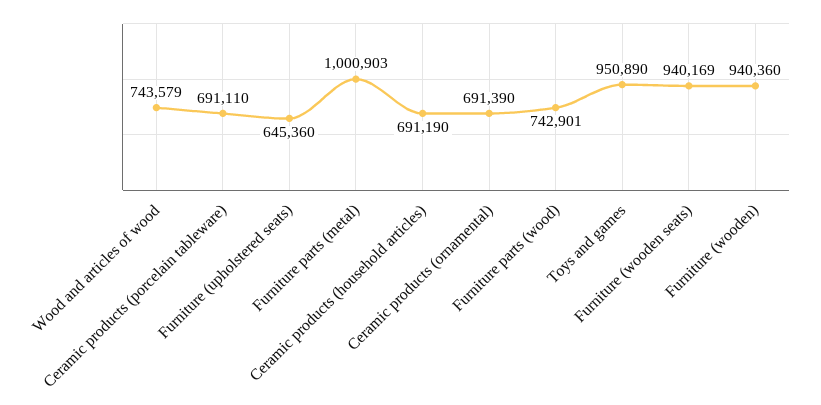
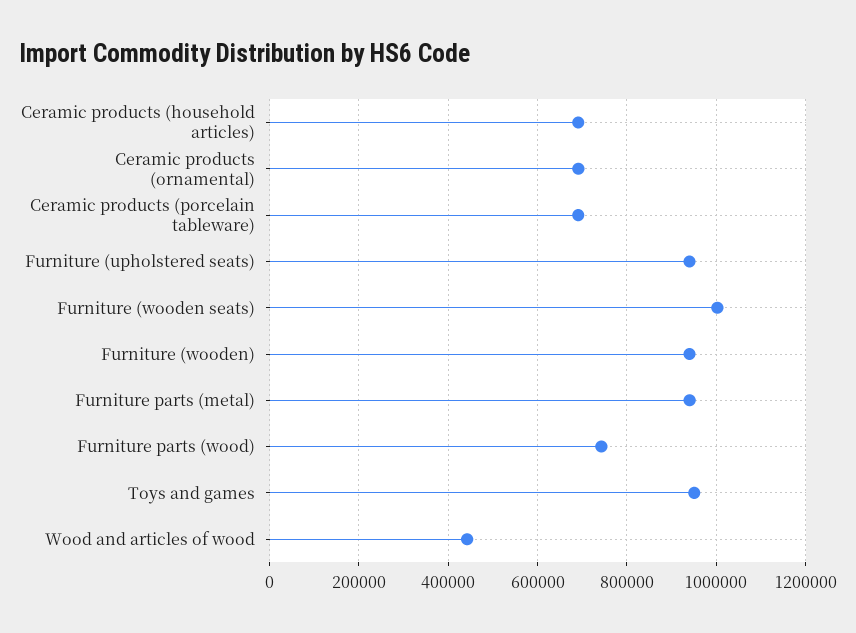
Wood and articles of wood: 743579 -> 440000
Furniture (upholstered seats): 645360 -> 940000
Furniture parts (metal): 1000903 -> 940000
Furniture (wooden seats): 940169 -> 1000000

